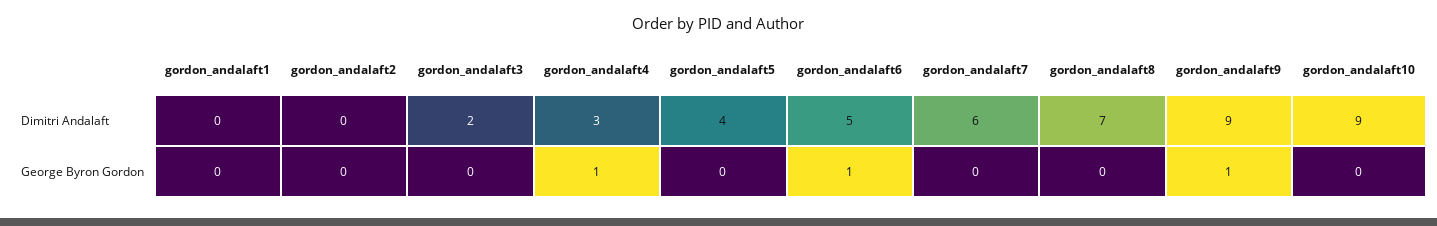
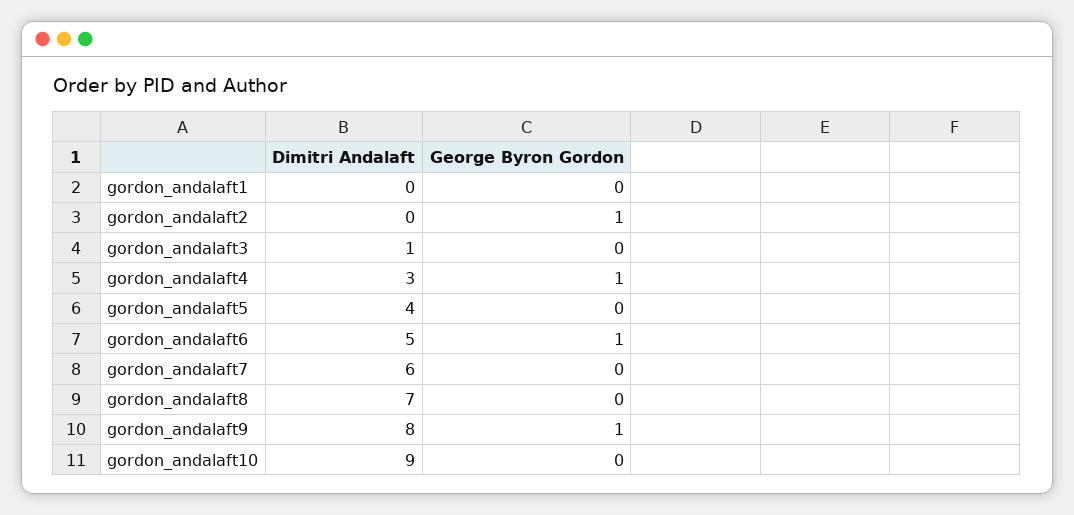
gordon_andalaft3, Dimitri Andalaft: 2 -> 1
gordon_andalaft9, Dimitri Andalaft: 9 -> 8
gordon_andalaft2, George Byron Gordon: 0 -> 1

